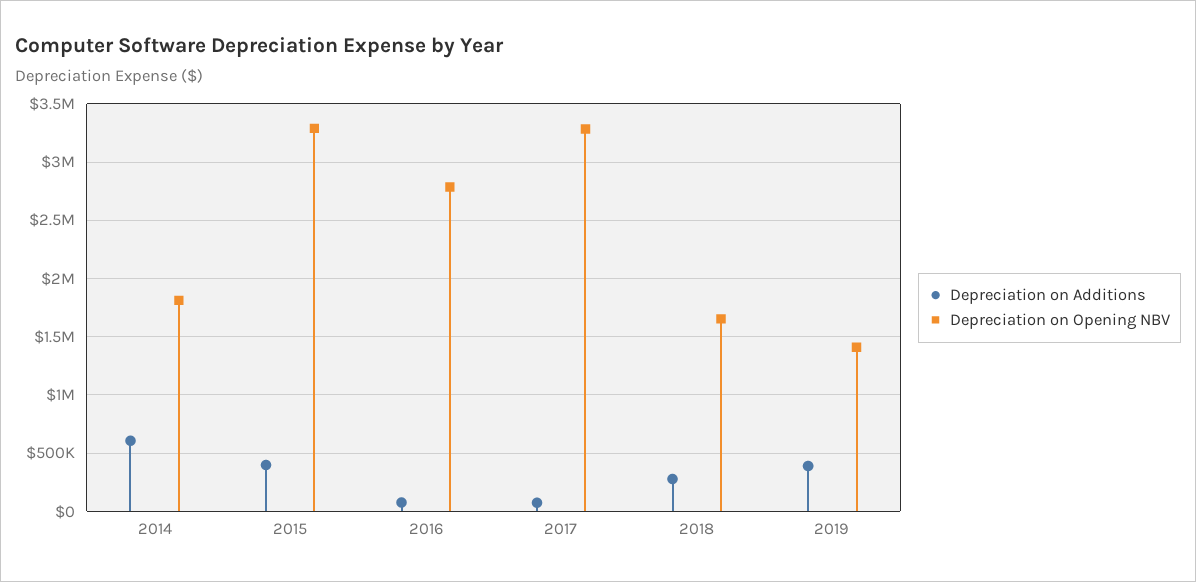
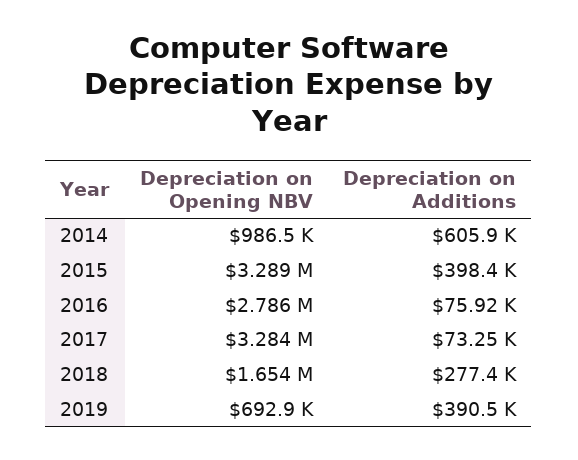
Depreciation on Opening NBV, 2014: 1800000 -> 986500
Depreciation on Opening NBV, 2019: 1400000 -> 692900

